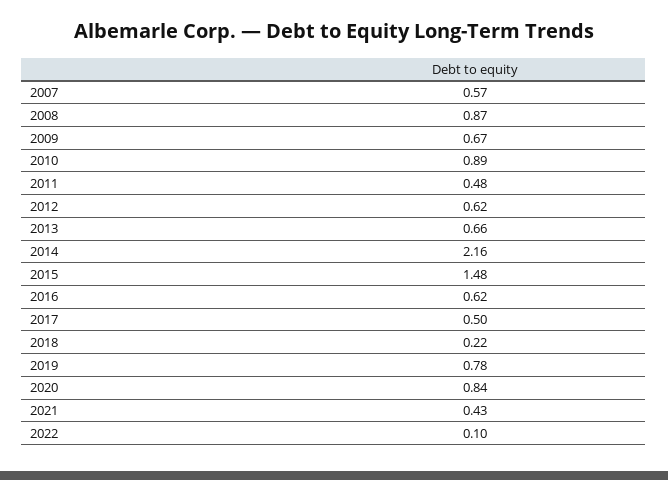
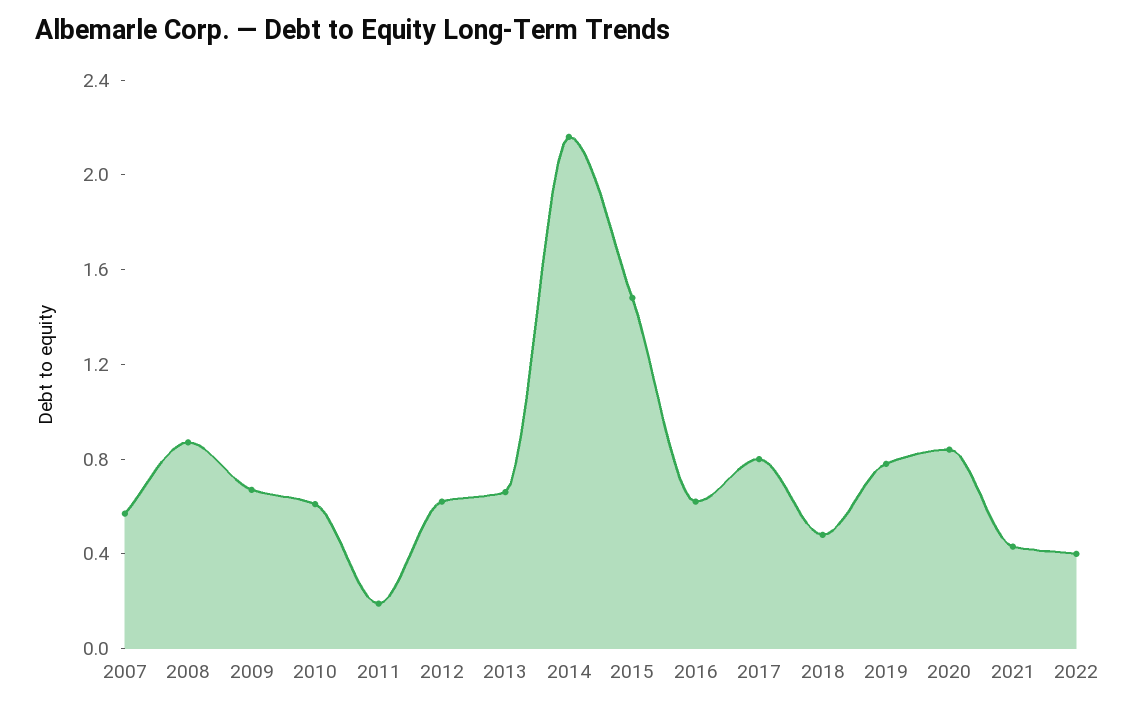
2010: 0.89 -> 0.6
2011: 0.48 -> 0.2
2017: 0.5 -> 0.8
2018: 0.22 -> 0.5
2022: 0.1 -> 0.4

